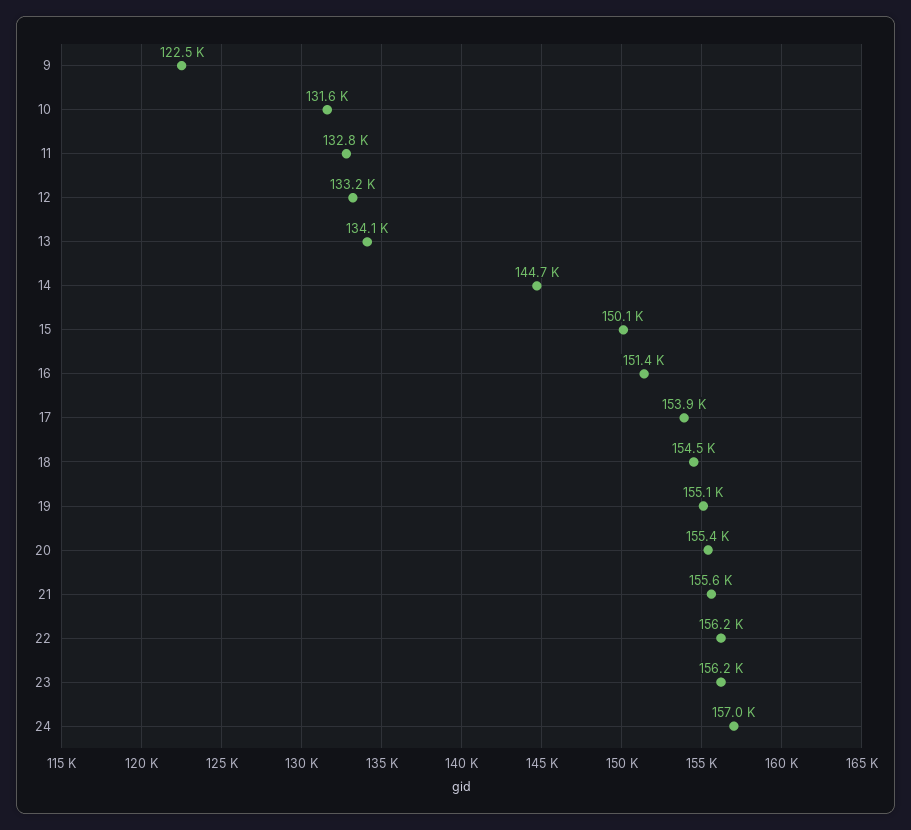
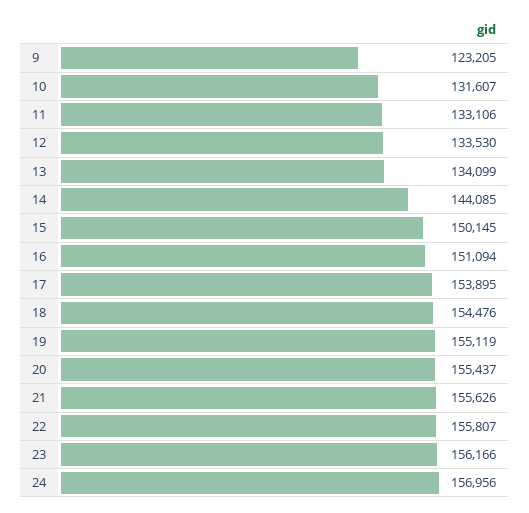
9: 122500 -> 123205
11: 132800 -> 133106
12: 133200 -> 133530
14: 144700 -> 144085
16: 151400 -> 151094
22: 156200 -> 155807

